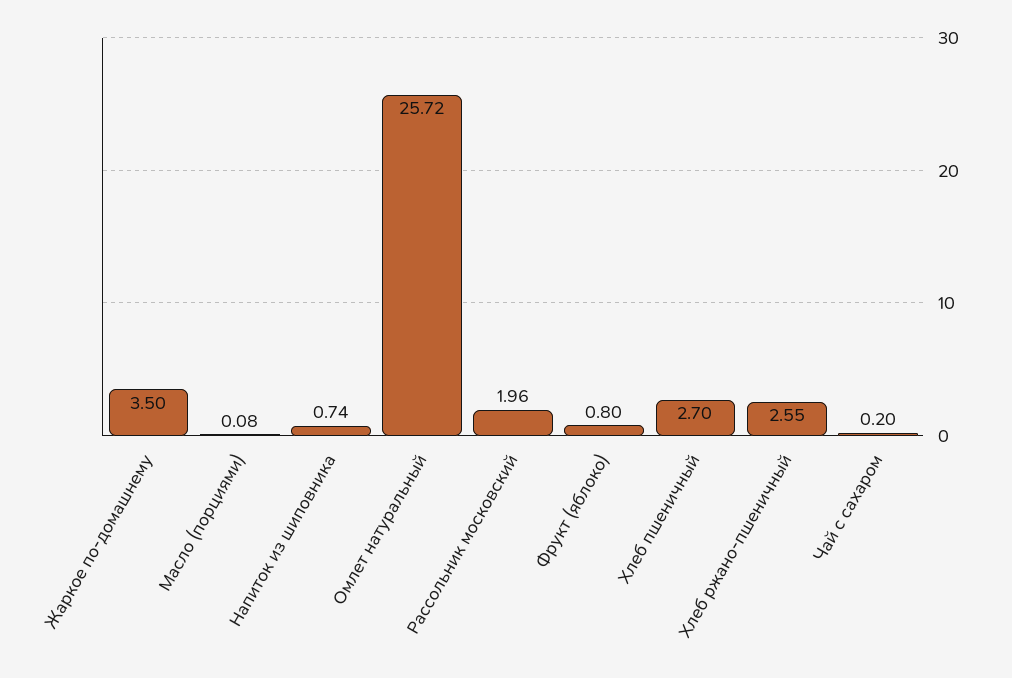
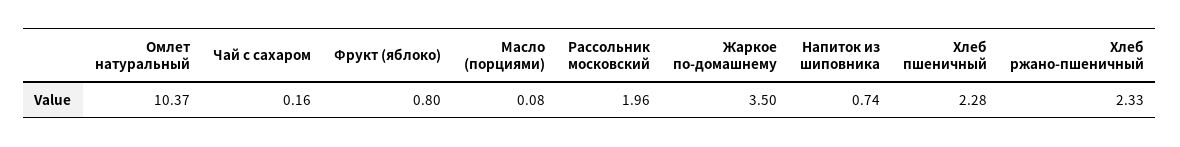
Омлет натуральный: 25.72 -> 10.37
Хлеб пшеничный: 2.7 -> 2.28
Хлеб ржано-пшеничный: 2.55 -> 2.33
Чай с сахаром: 0.2 -> 0.16

